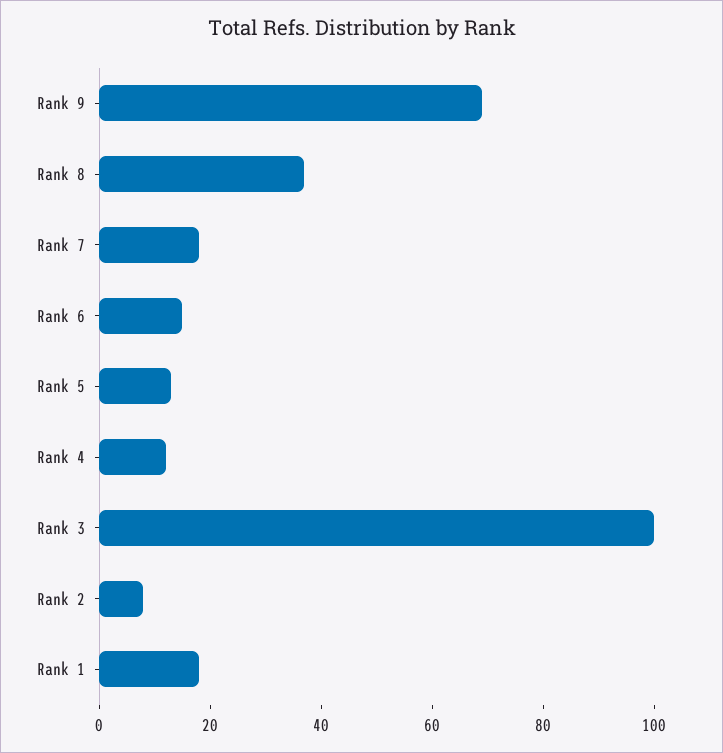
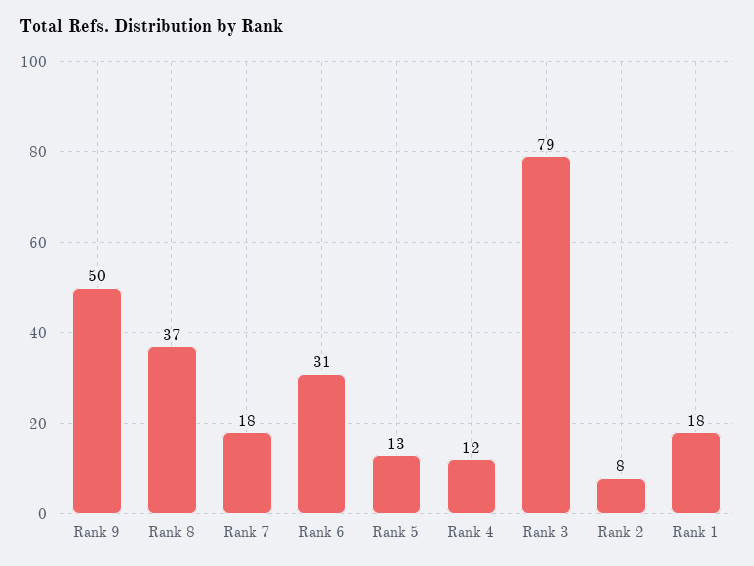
Rank 9: 70 -> 50
Rank 6: 15 -> 31
Rank 3: 100 -> 79

